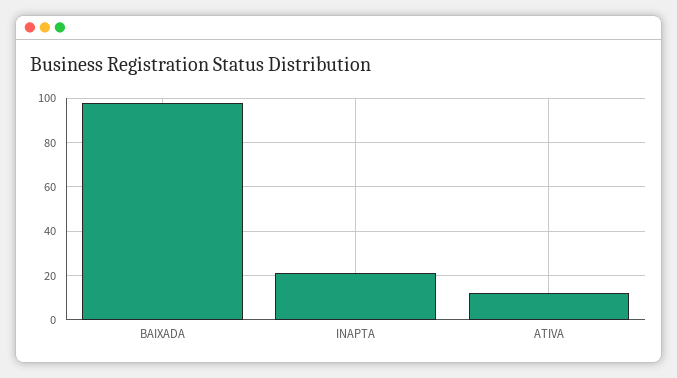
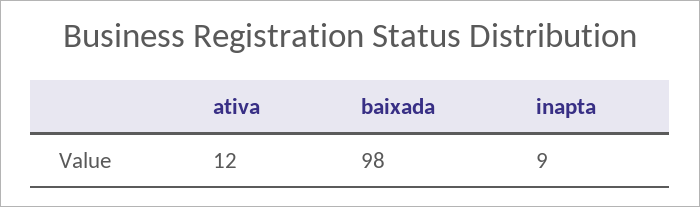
INAPTA: 20 -> 9

